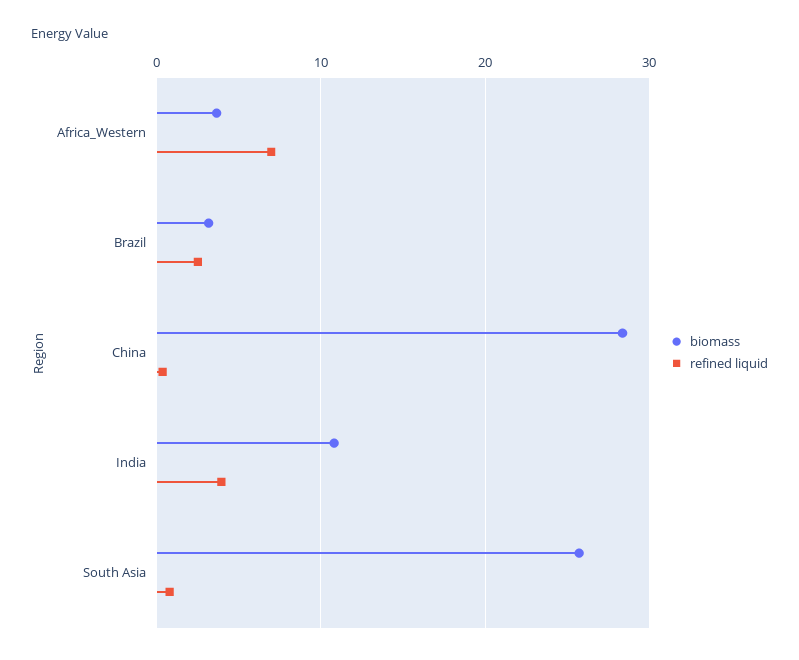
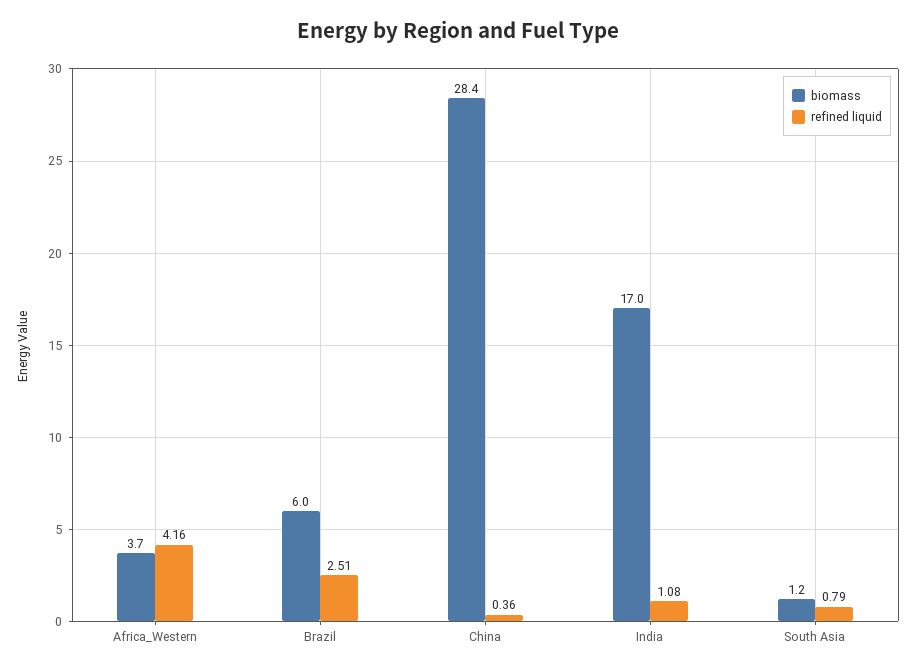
refined liquid, Africa_Western: 7 -> 4.16
biomass, Brazil: 3 -> 6
biomass, India: 11 -> 17
refined liquid, India: 4 -> 1.08
biomass, South Asia: 26 -> 1.2

